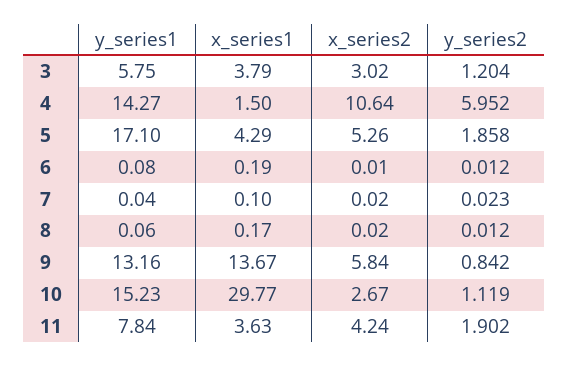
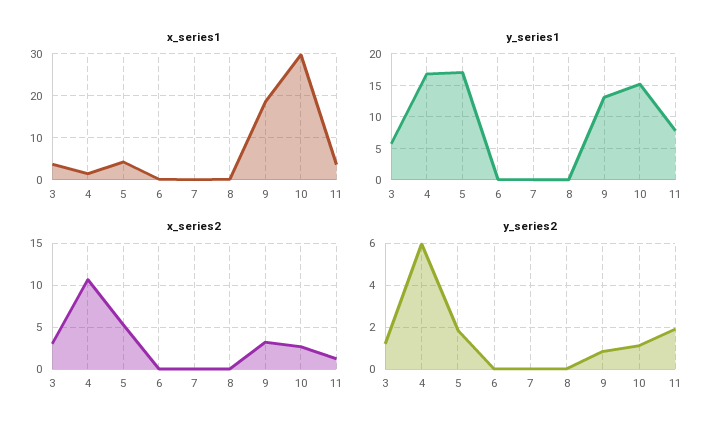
y_series1, 4: 14.27 -> 17
x_series1, 9: 13.67 -> 18
x_series2, 9: 5.84 -> 3
x_series2, 11: 4.24 -> 1

